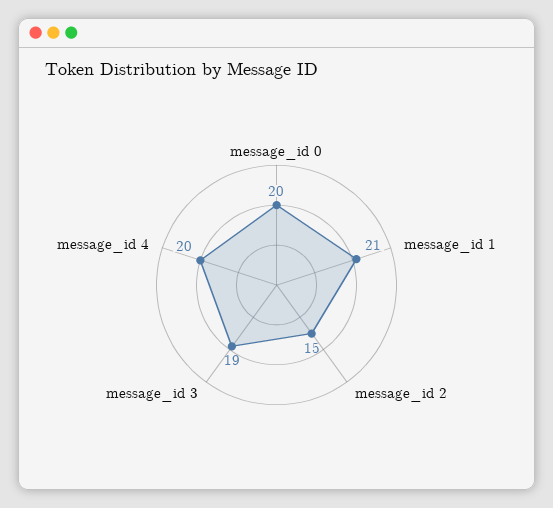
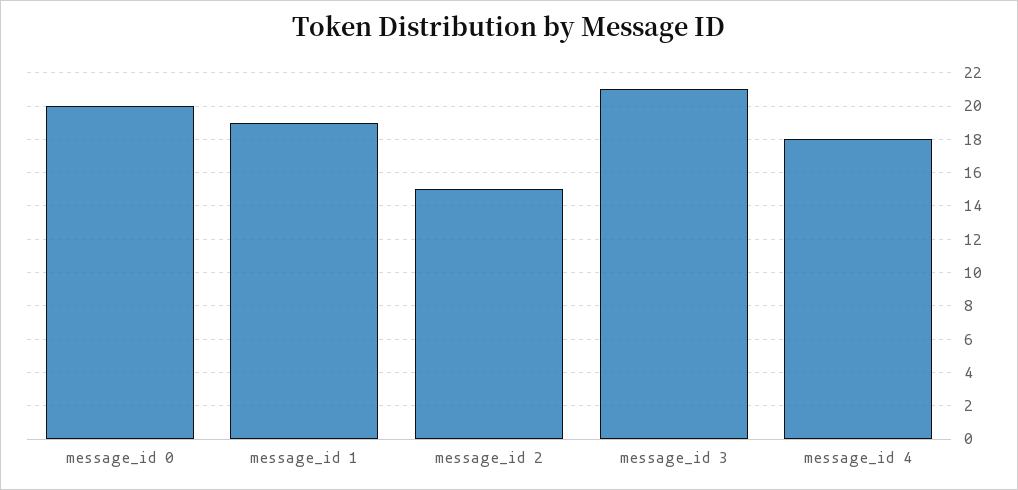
message_id 1: 21 -> 19
message_id 3: 19 -> 21
message_id 4: 20 -> 18

